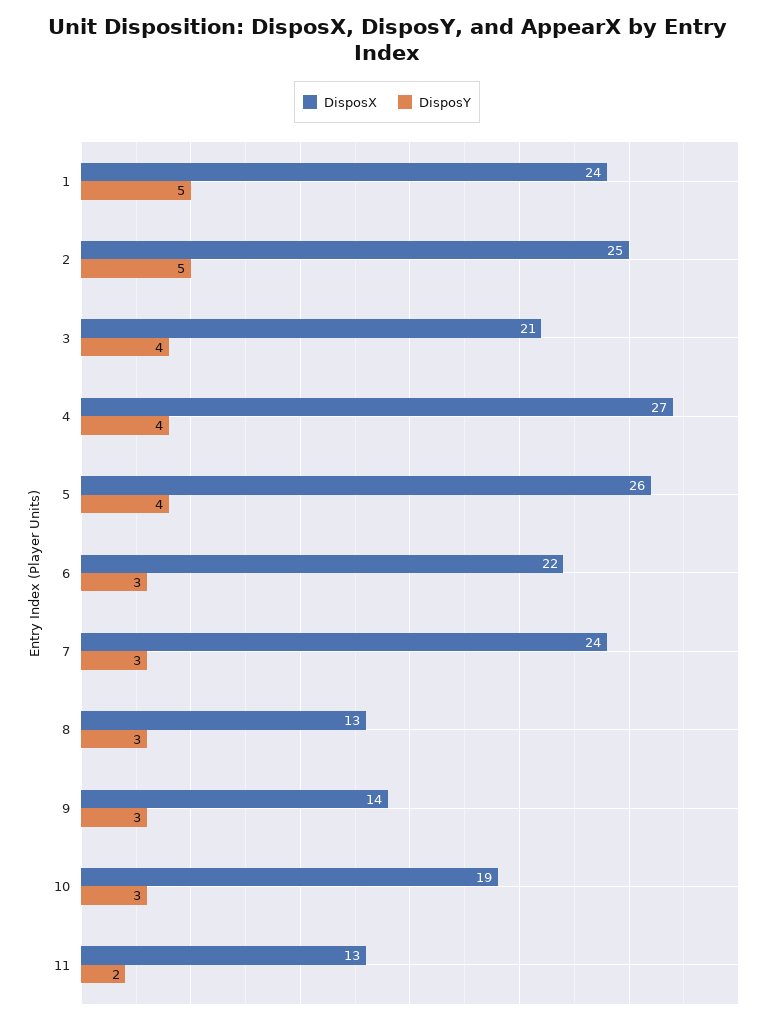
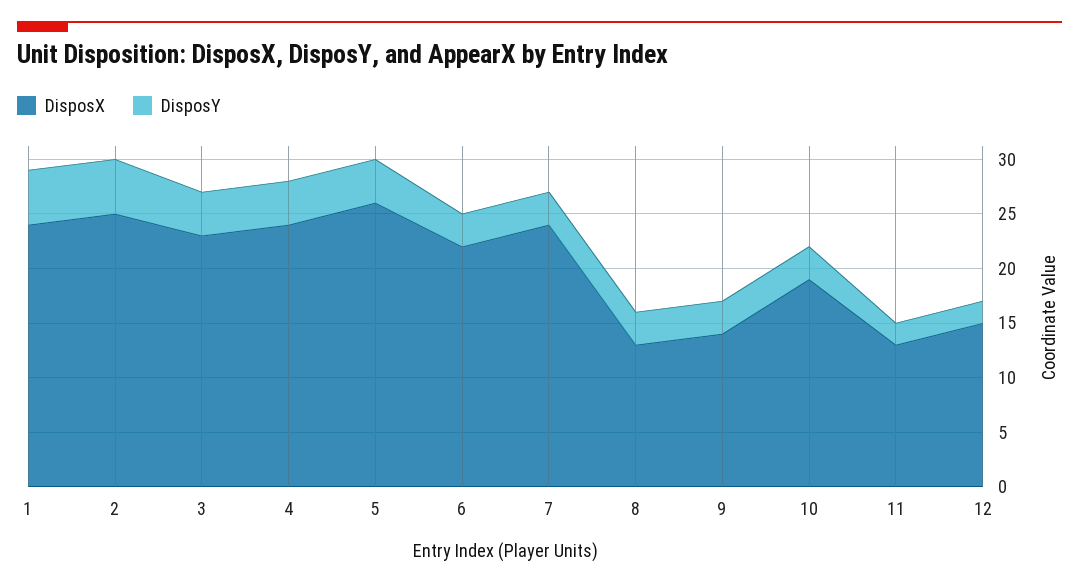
DisposX, 3: 21 -> 23
DisposX, 4: 27 -> 24
DisposX, 12: none -> 15
DisposY, 12: none -> 2

